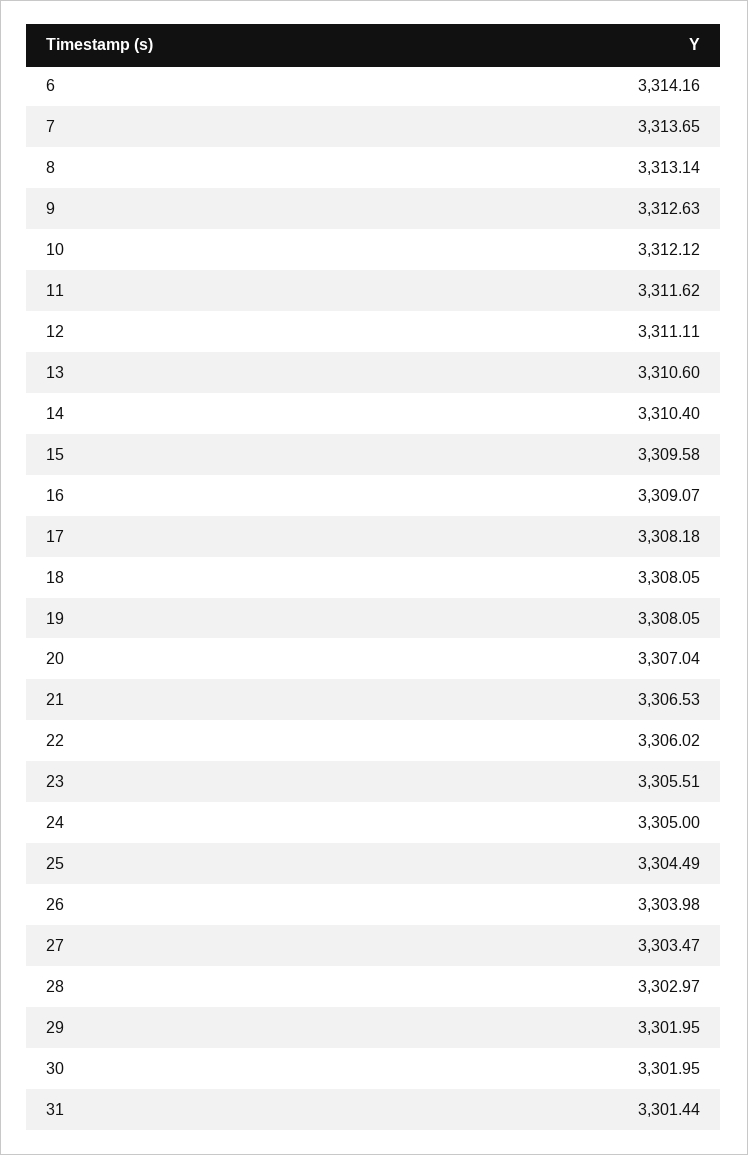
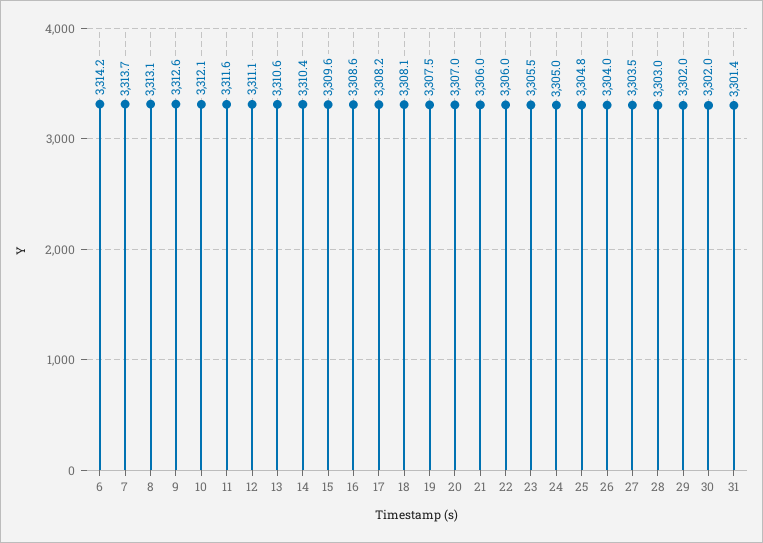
16: 3309.07 -> 3308.6
19: 3308.05 -> 3307.5
21: 3306.53 -> 3306
25: 3304.49 -> 3304.8

